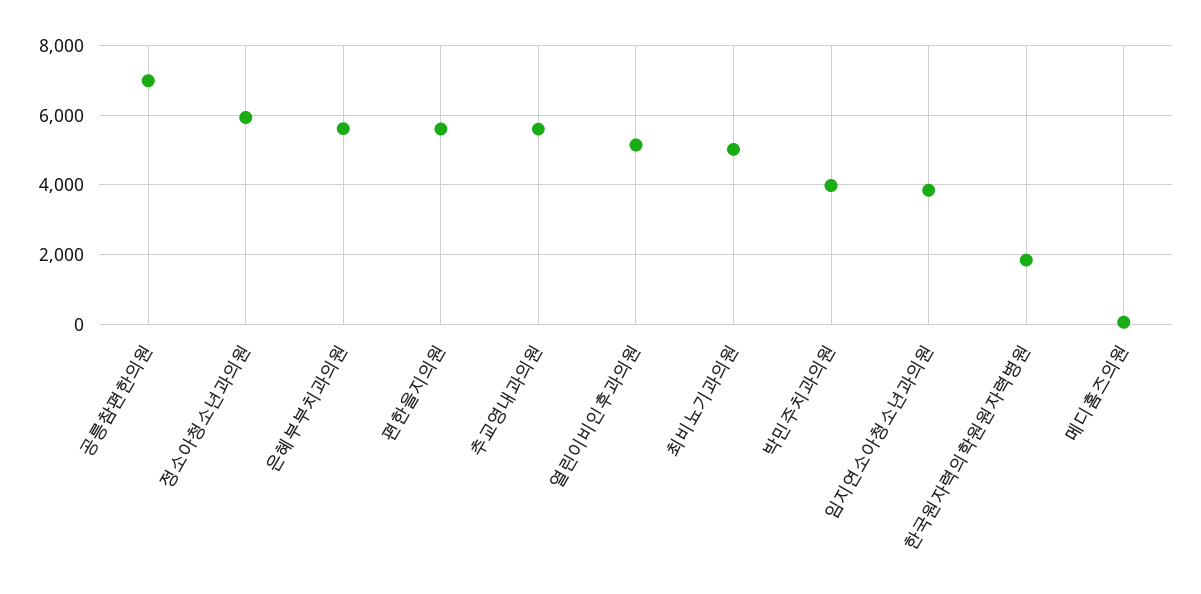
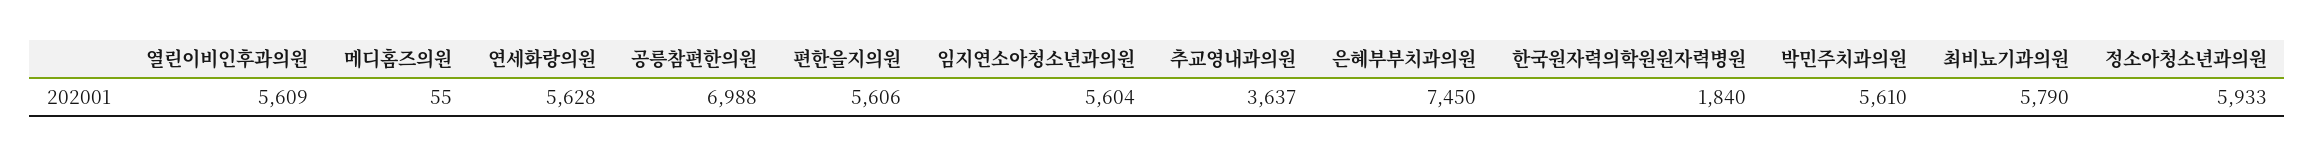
은혜부부치과의원: 5600 -> 7450
추교영내과의원: 5600 -> 3637
열린이비인후과의원: 5200 -> 5609
최비뇨기과의원: 5000 -> 5790
박민주치과의원: 4000 -> 5610
임지연소아청소년과의원: 3800 -> 5604
연세화랑의원: none -> 5628

